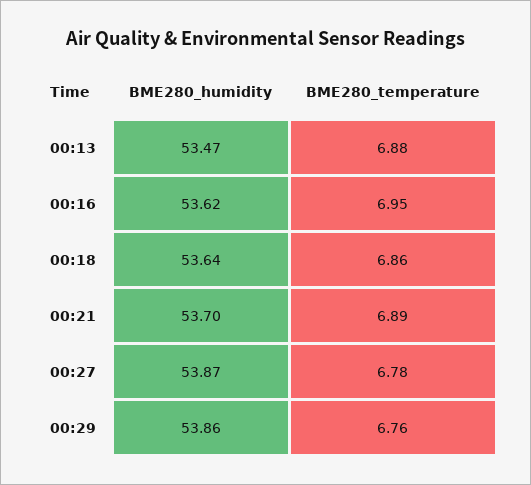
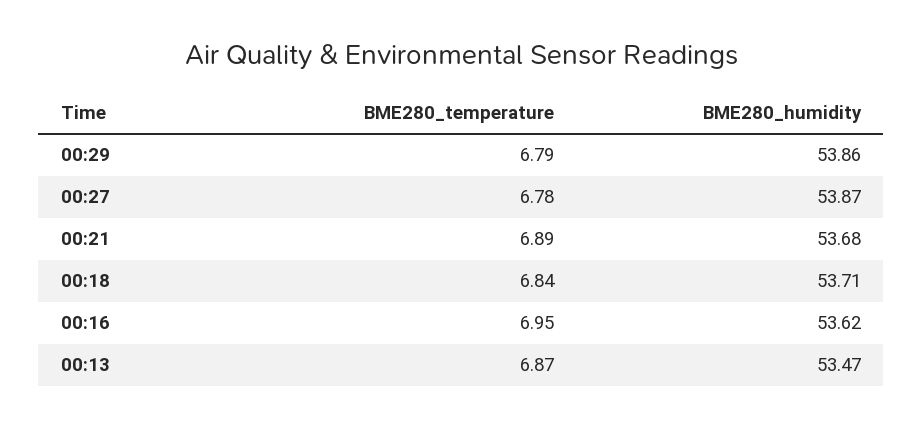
BME280_temperature, 00:13: 6.88 -> 6.87
BME280_humidity, 00:18: 53.64 -> 53.71
BME280_temperature, 00:18: 6.86 -> 6.84
BME280_humidity, 00:21: 53.7 -> 53.68
BME280_temperature, 00:29: 6.76 -> 6.79

